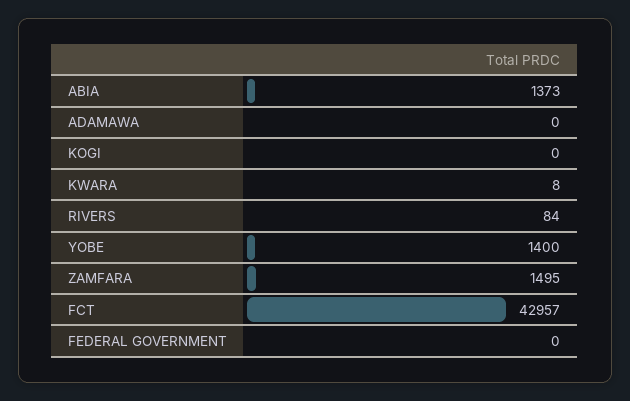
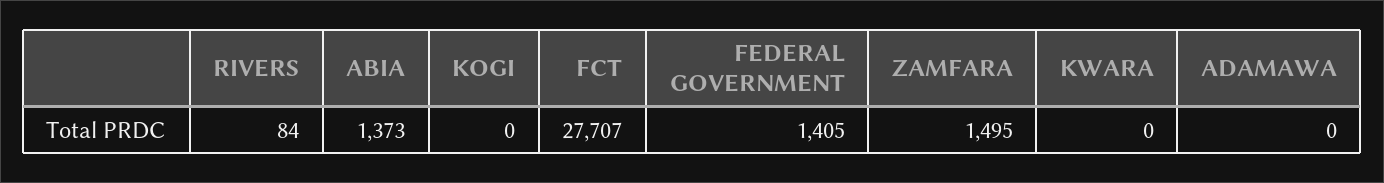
KWARA: 8 -> 0
YOBE: 1400 -> none
FCT: 42957 -> 27707
FEDERAL GOVERNMENT: 0 -> 1405

